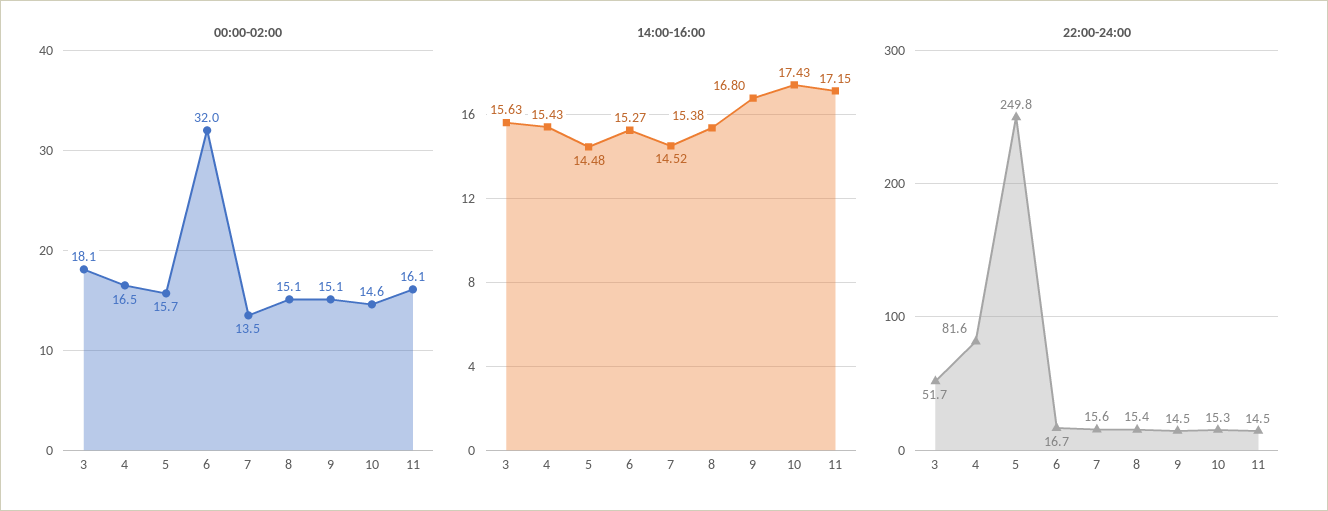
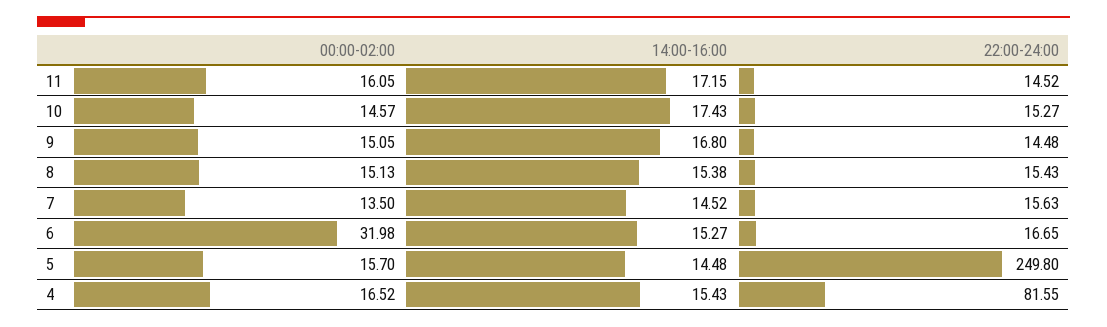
00:00-02:00, 3: 18.1 -> none
14:00-16:00, 3: 15.63 -> none
22:00-24:00, 3: 51.7 -> none

